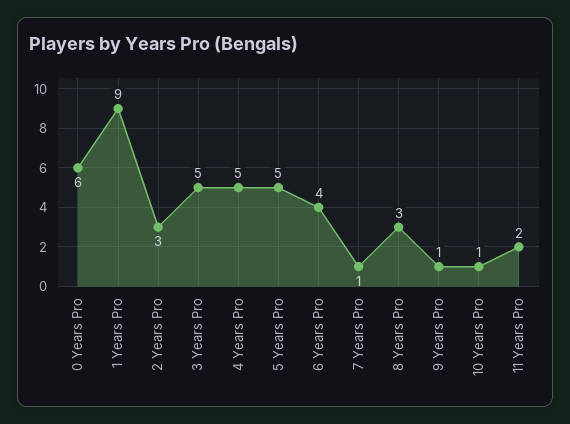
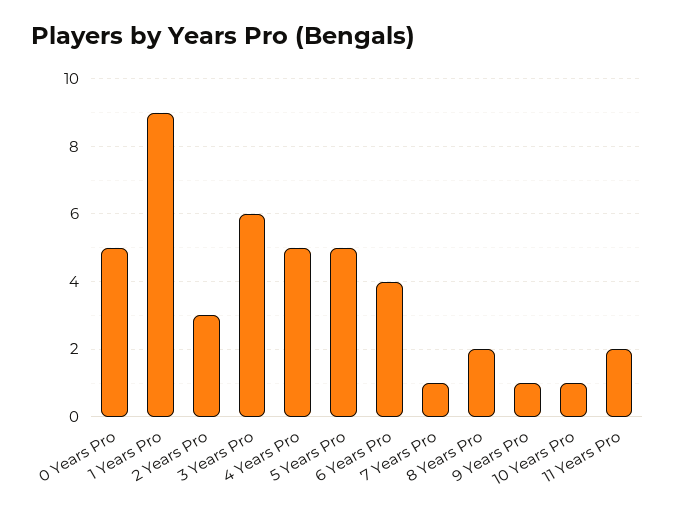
0 Years Pro: 6 -> 5
3 Years Pro: 5 -> 6
8 Years Pro: 3 -> 2

